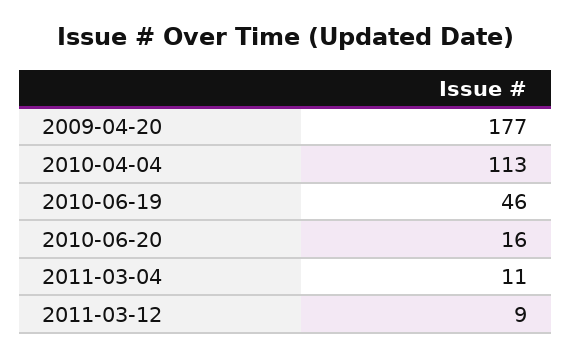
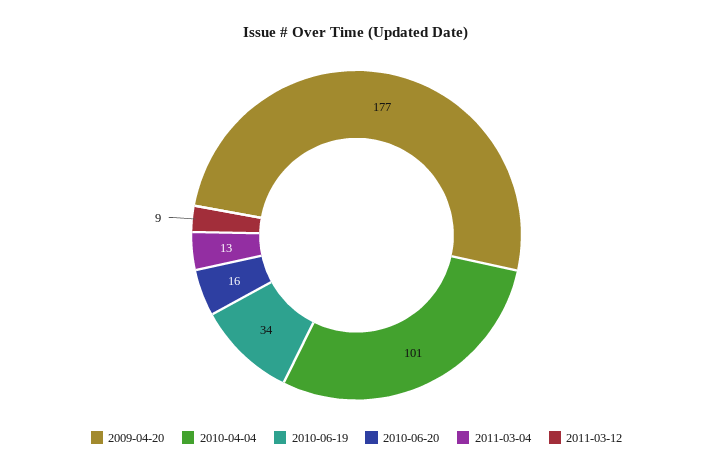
2010-04-04: 113 -> 101
2010-06-19: 46 -> 34
2011-03-04: 11 -> 13

